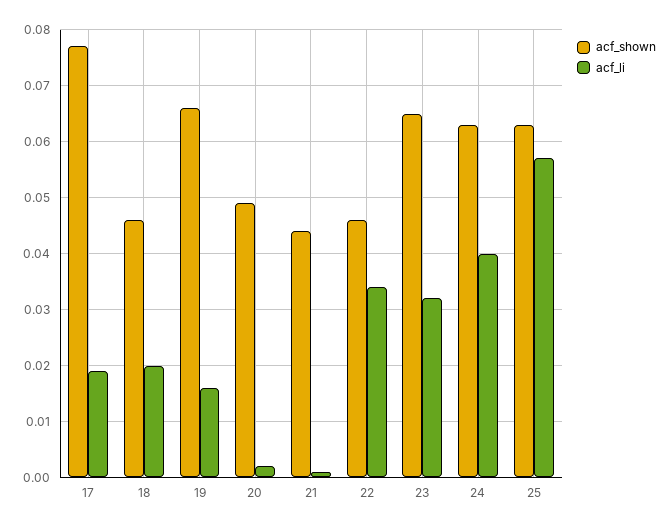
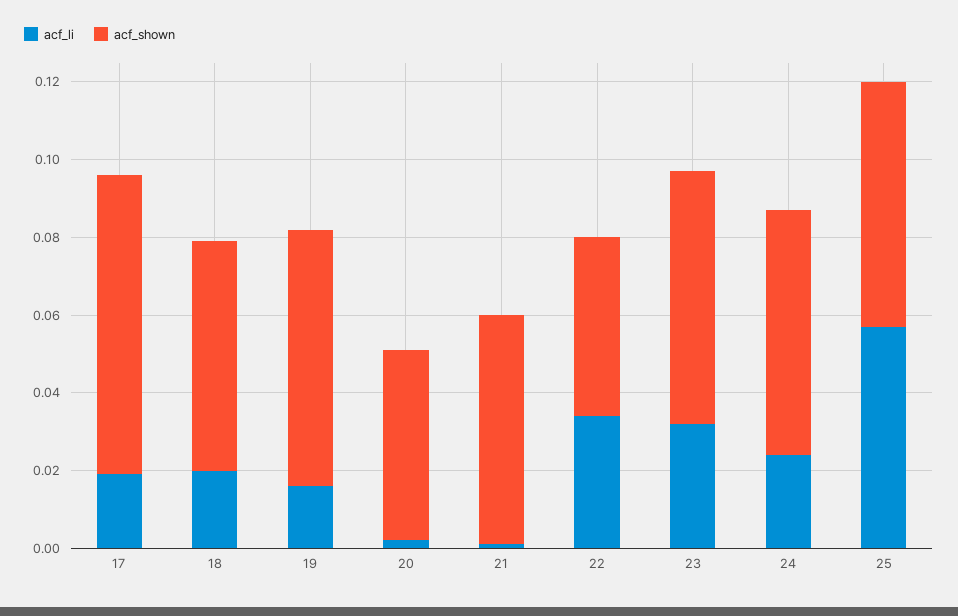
acf_shown, 18: 0.045 -> 0.06
acf_shown, 21: 0.045 -> 0.06
acf_li, 24: 0.04 -> 0.025

